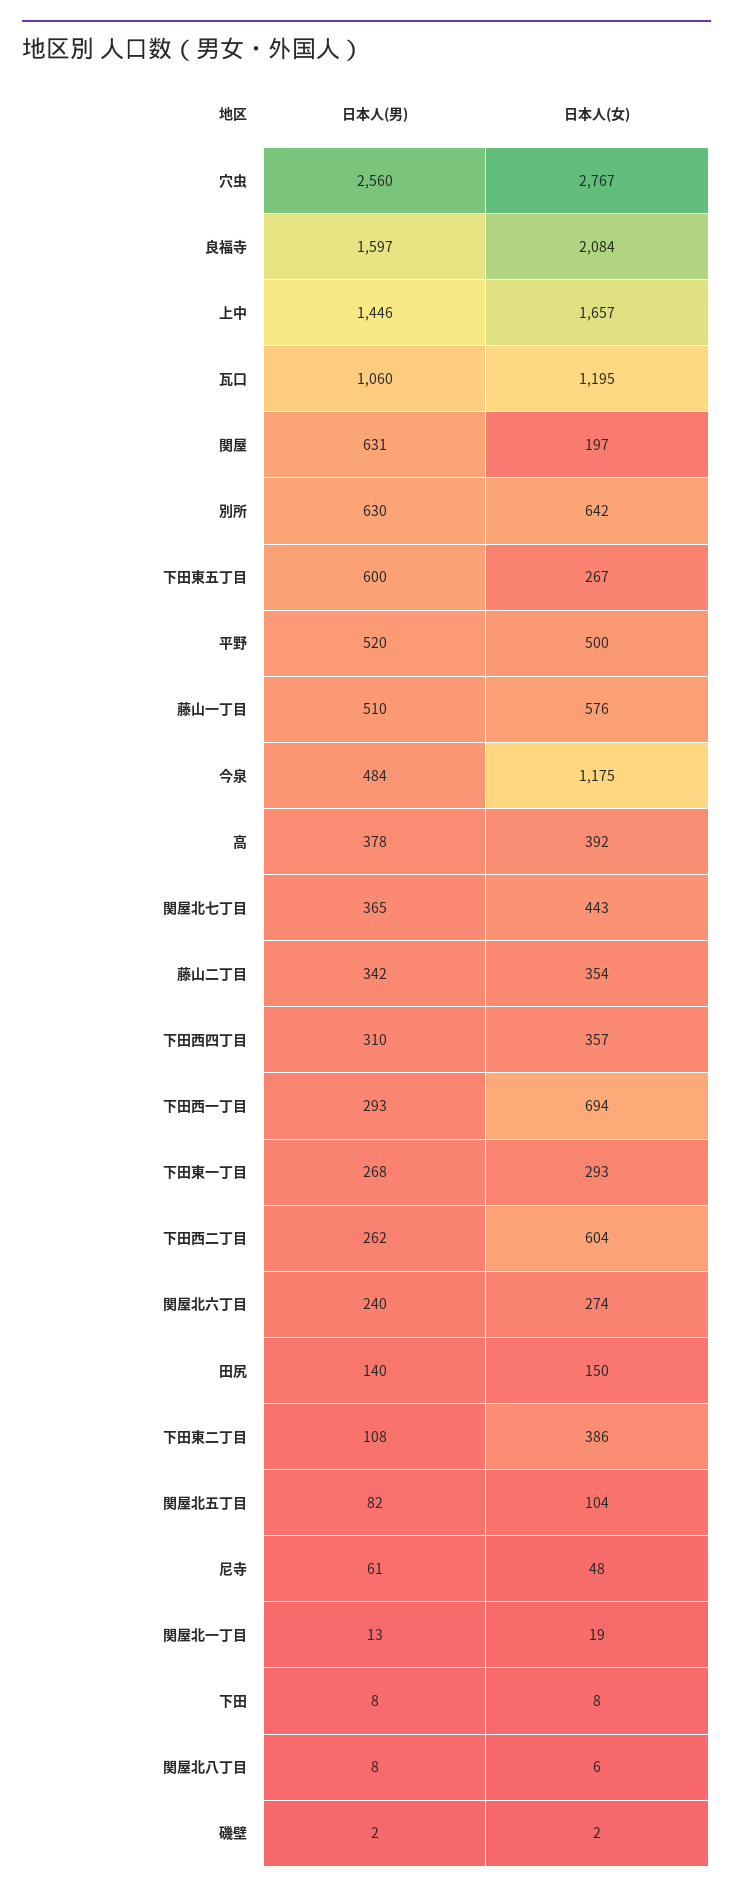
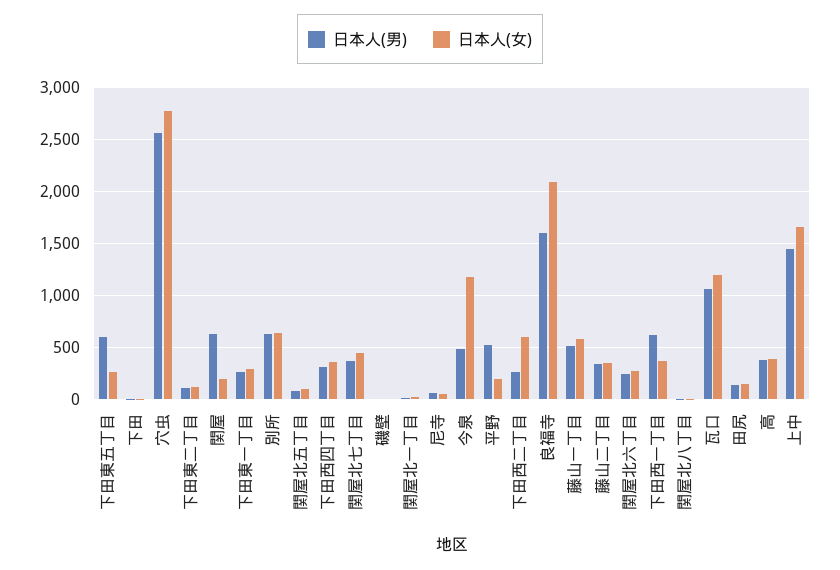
日本人(女), 平野: 500 -> 200
日本人(男), 下田西一丁目: 293 -> 600
日本人(女), 下田西一丁目: 694 -> 400
日本人(女), 下田東二丁目: 386 -> 100

